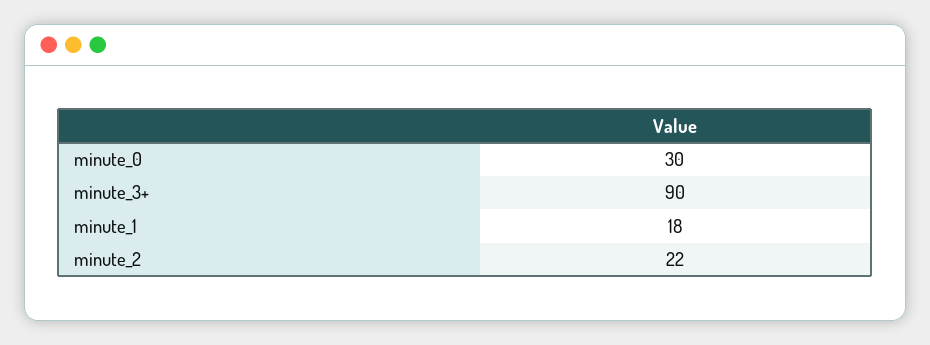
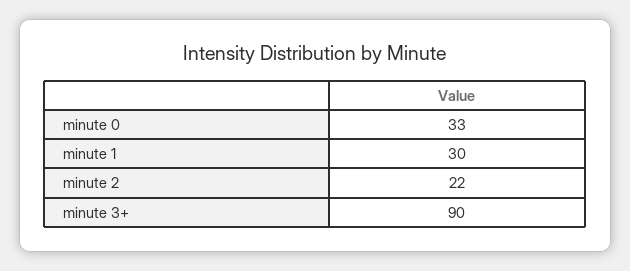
minute_0: 30 -> 33
minute_1: 18 -> 30

